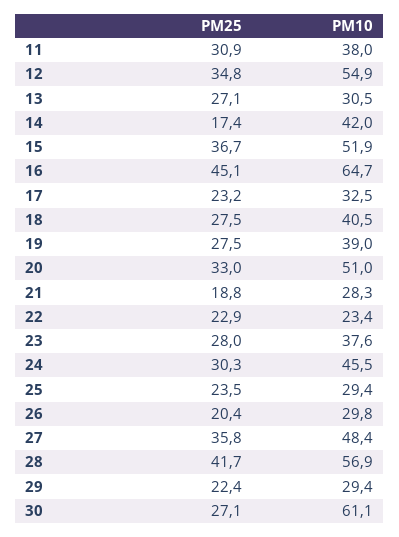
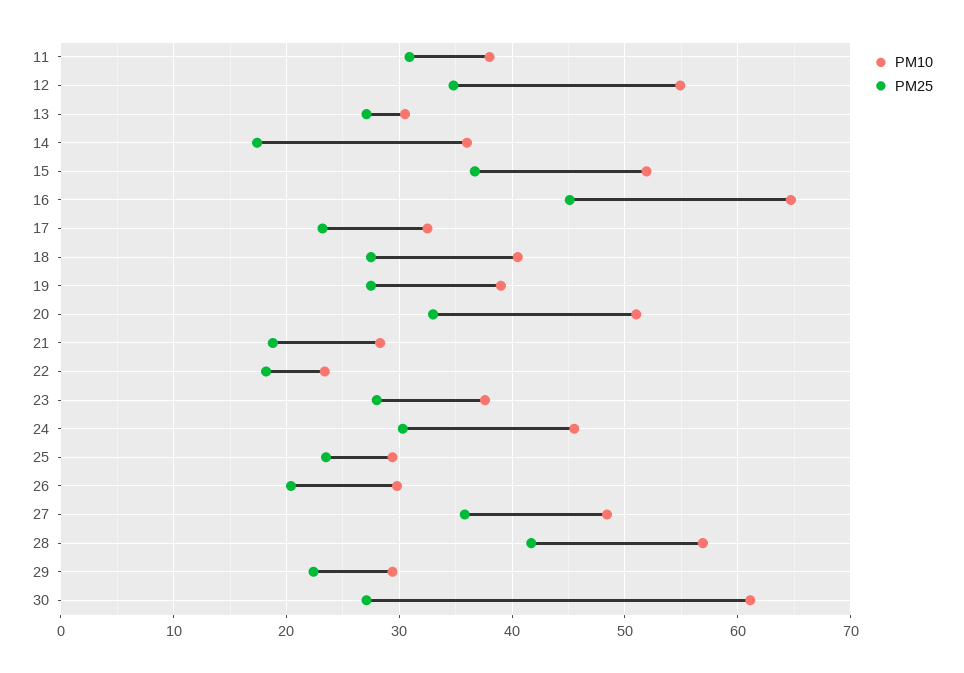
PM10, 14: 42 -> 36
PM25, 22: 22.9 -> 18

